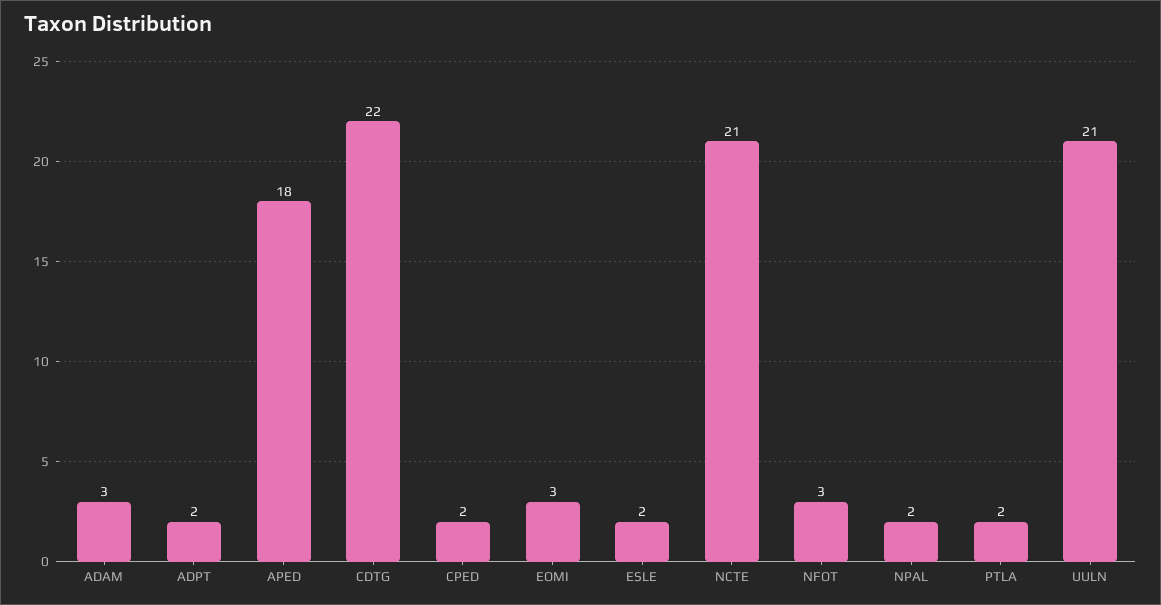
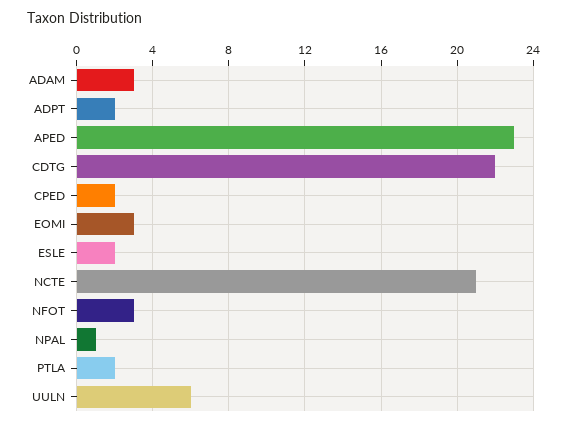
APED: 18 -> 23
NPAL: 2 -> 1
UULN: 21 -> 6

